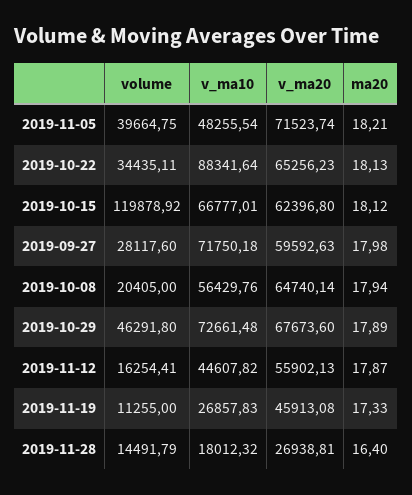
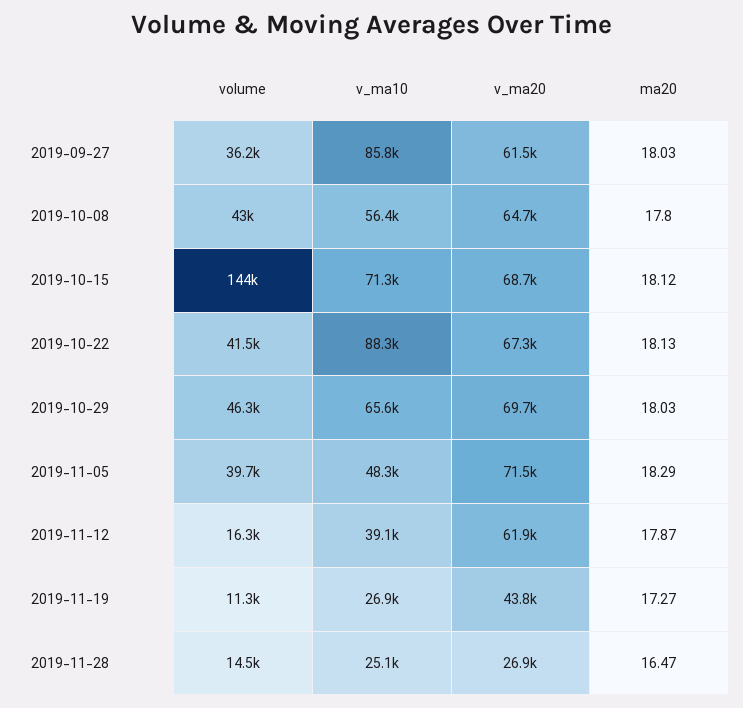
ma20, 2019-11-05: 18.21 -> 18.29
volume, 2019-10-22: 34435.11 -> 41500
v_ma20, 2019-10-22: 65256.23 -> 67300
volume, 2019-10-15: 119878.92 -> 144000
v_ma10, 2019-10-15: 66777.01 -> 71300
v_ma20, 2019-10-15: 62396.8 -> 68700
volume, 2019-09-27: 28117.6 -> 36200
v_ma10, 2019-09-27: 71750.18 -> 85800
v_ma20, 2019-09-27: 59592.63 -> 61500
ma20, 2019-09-27: 17.98 -> 18.03
volume, 2019-10-08: 20405 -> 43000
ma20, 2019-10-08: 17.94 -> 17.8
v_ma10, 2019-10-29: 72661.48 -> 65600
v_ma20, 2019-10-29: 67673.6 -> 69700
ma20, 2019-10-29: 17.89 -> 18.03
v_ma10, 2019-11-12: 44607.82 -> 39100
v_ma20, 2019-11-12: 55902.13 -> 61900
v_ma20, 2019-11-19: 45913.08 -> 43800
ma20, 2019-11-19: 17.33 -> 17.27
v_ma10, 2019-11-28: 18012.32 -> 25100
ma20, 2019-11-28: 16.4 -> 16.47

